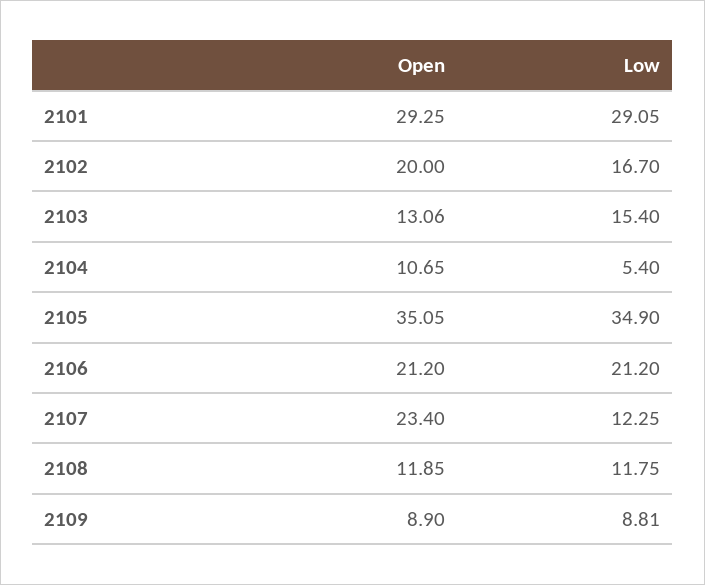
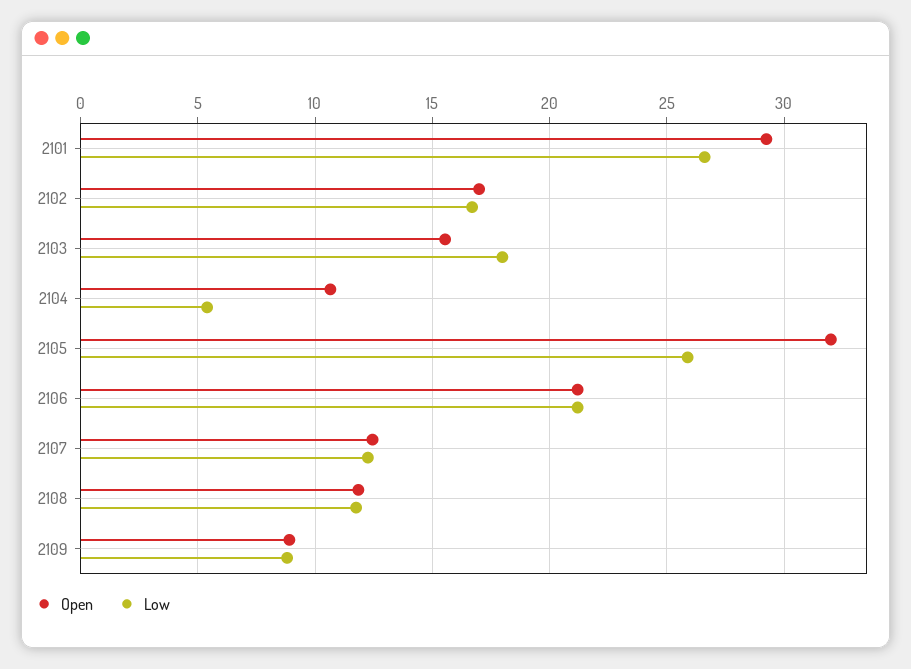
Low, 2101: 29.05 -> 26.5
Open, 2102: 20 -> 17
Open, 2103: 13.06 -> 15.5
Low, 2103: 15.4 -> 18
Open, 2105: 35.05 -> 32
Low, 2105: 34.9 -> 26
Open, 2107: 23.4 -> 12.5

